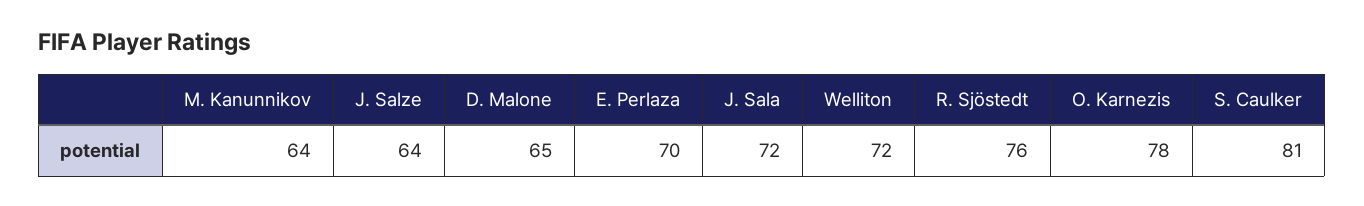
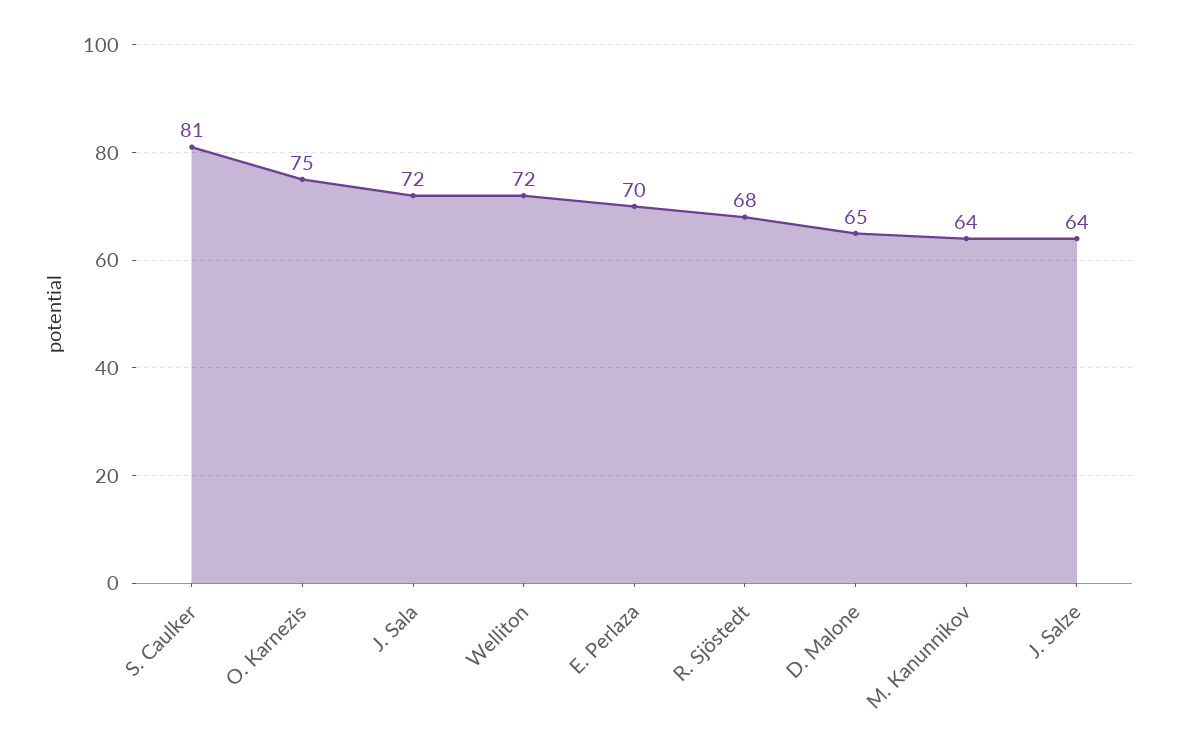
R. Sjöstedt: 76 -> 68
O. Karnezis: 78 -> 75

